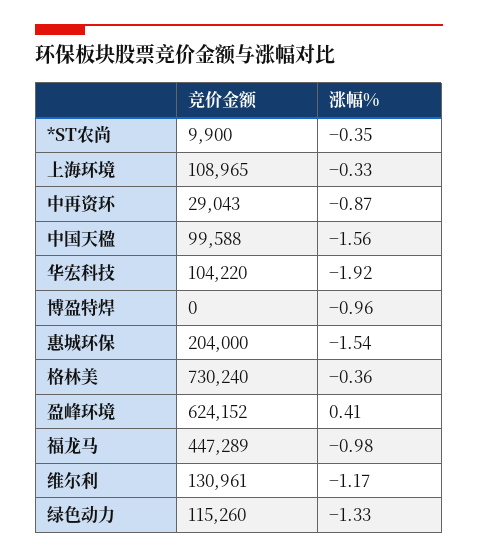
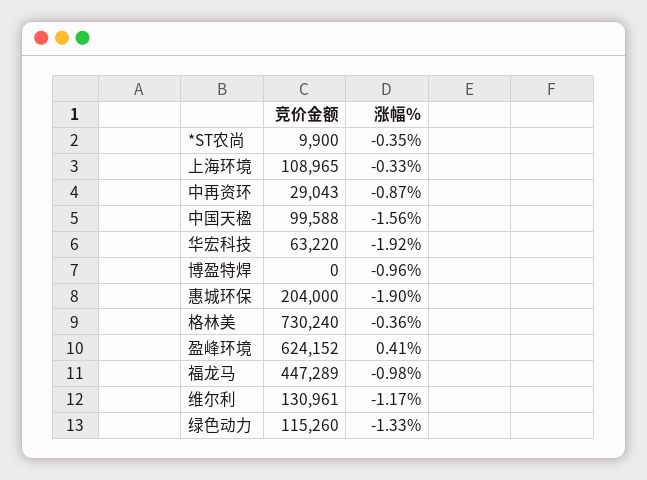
竞价金额, 华宏科技: 104220 -> 63220
涨幅%, 惠城环保: -1.54 -> -1.9

